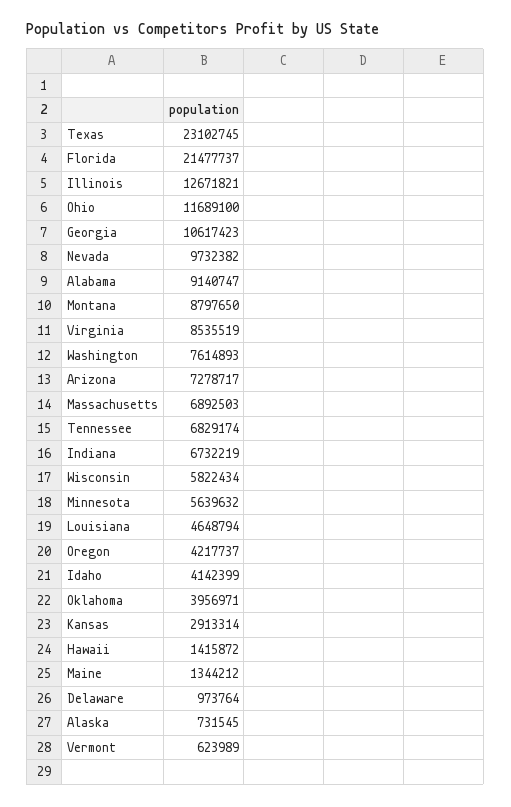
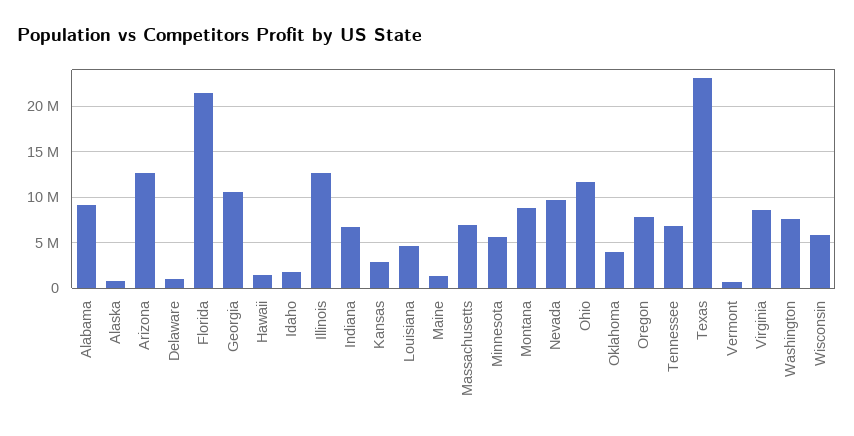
Arizona: 7278717 -> 13000000
Oregon: 4217737 -> 8000000
Idaho: 4142399 -> 2000000

